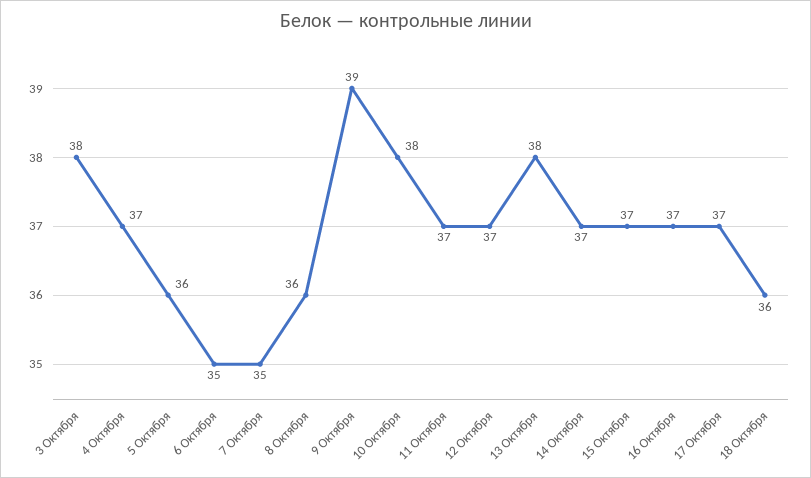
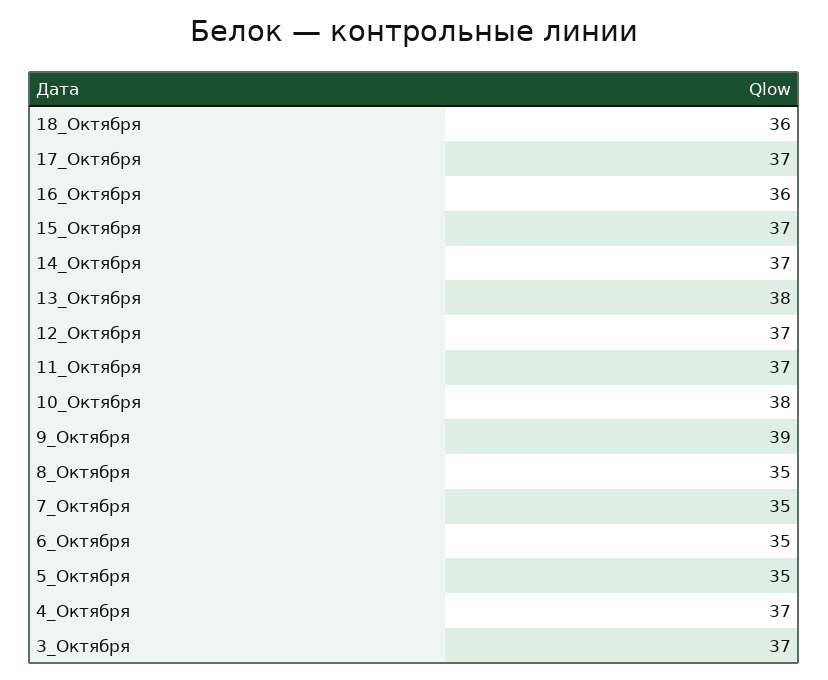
3 Октября: 38 -> 37
5 Октября: 36 -> 35
8 Октября: 36 -> 35
16 Октября: 37 -> 36

